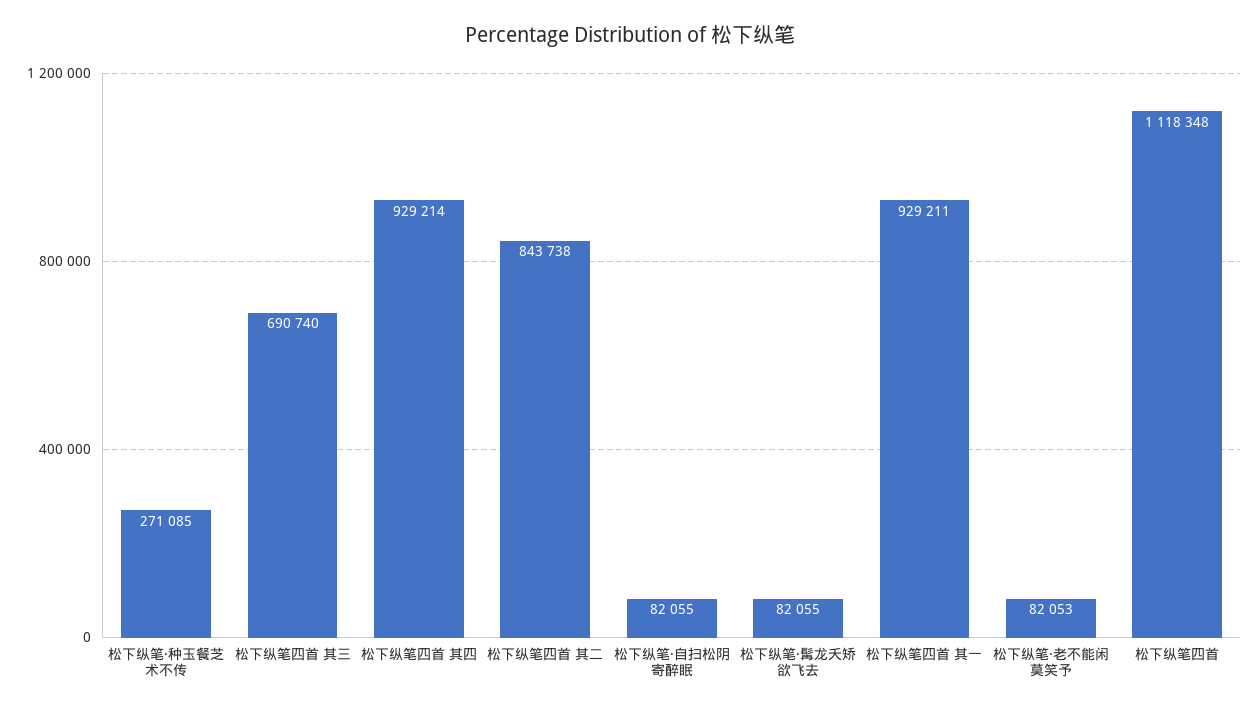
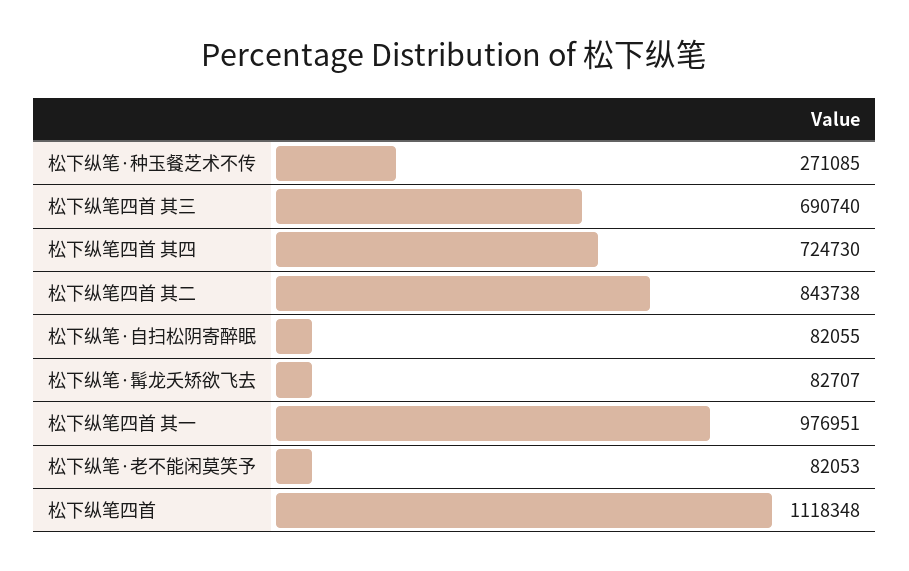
松下纵笔四首 其四: 929214 -> 724730
松下纵笔·髯龙夭矫欲飞去: 82055 -> 82707
松下纵笔四首 其一: 929211 -> 976951

